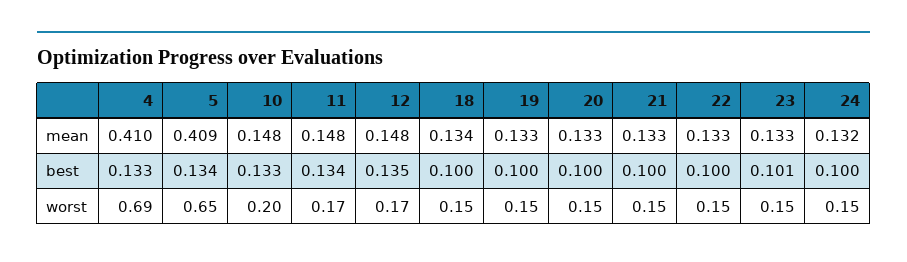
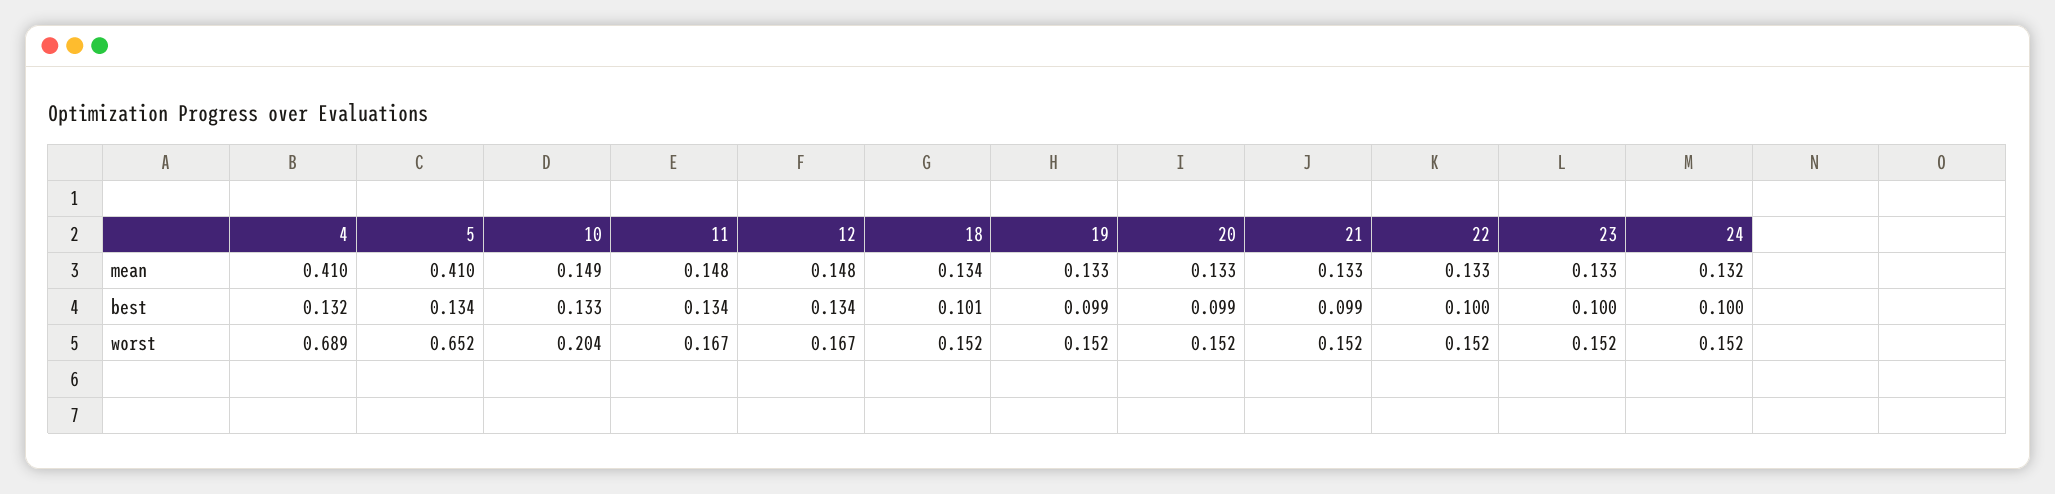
5, mean: 0.409 -> 0.41
10, mean: 0.148 -> 0.149
4, best: 0.133 -> 0.132
12, best: 0.135 -> 0.134
18, best: 0.1 -> 0.101
19, best: 0.1 -> 0.099
20, best: 0.1 -> 0.099
21, best: 0.1 -> 0.099
23, best: 0.101 -> 0.1

